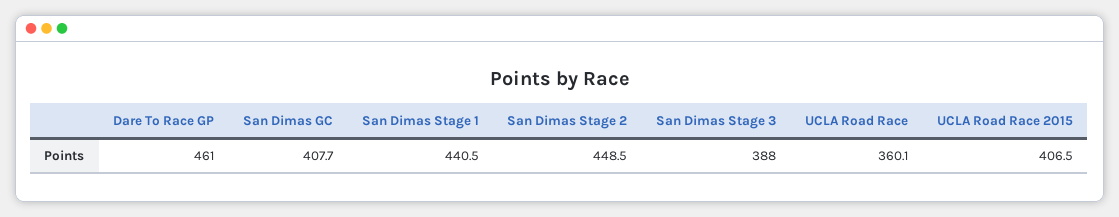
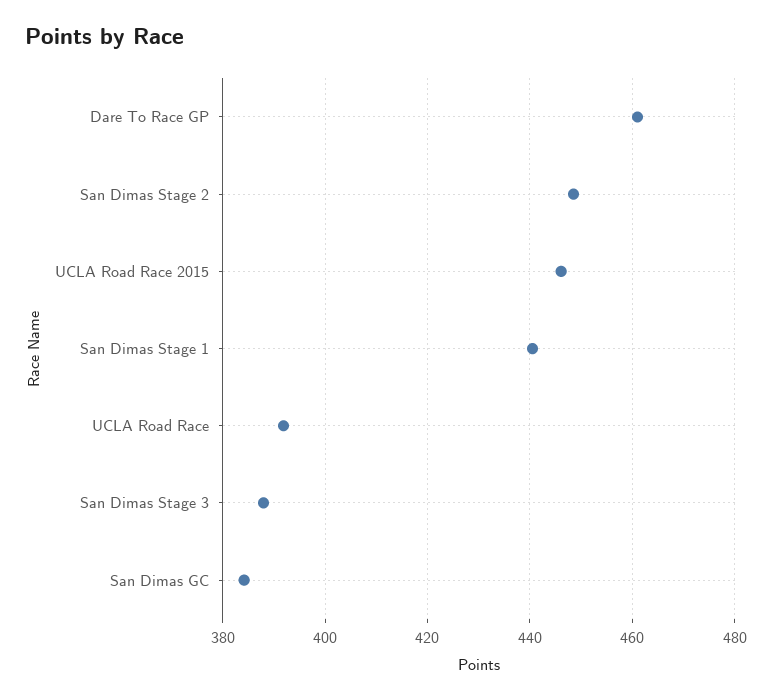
San Dimas GC: 407.7 -> 384
UCLA Road Race: 360.1 -> 392
UCLA Road Race 2015: 406.5 -> 446

